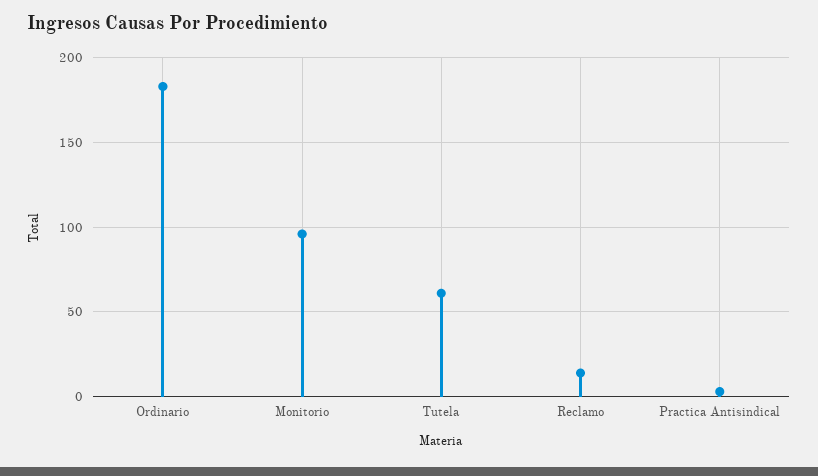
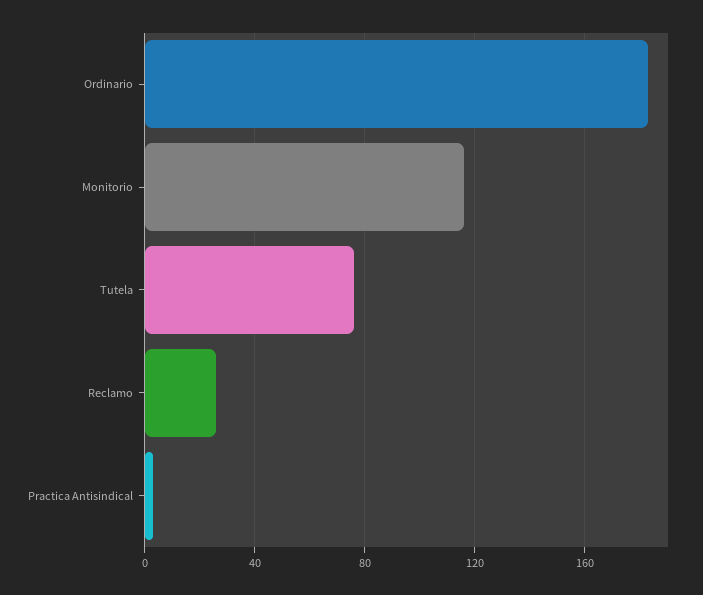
Monitorio: 95 -> 115
Tutela: 60 -> 75
Reclamo: 15 -> 25

